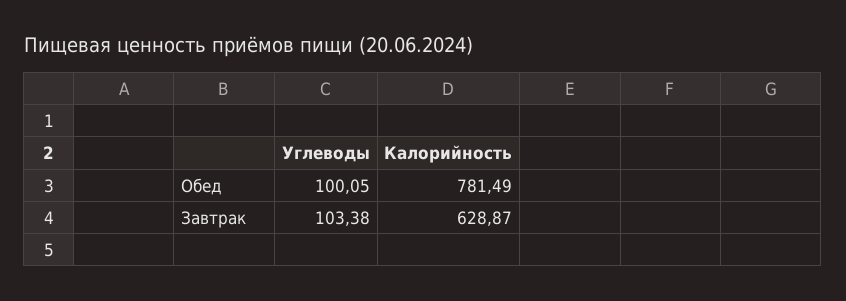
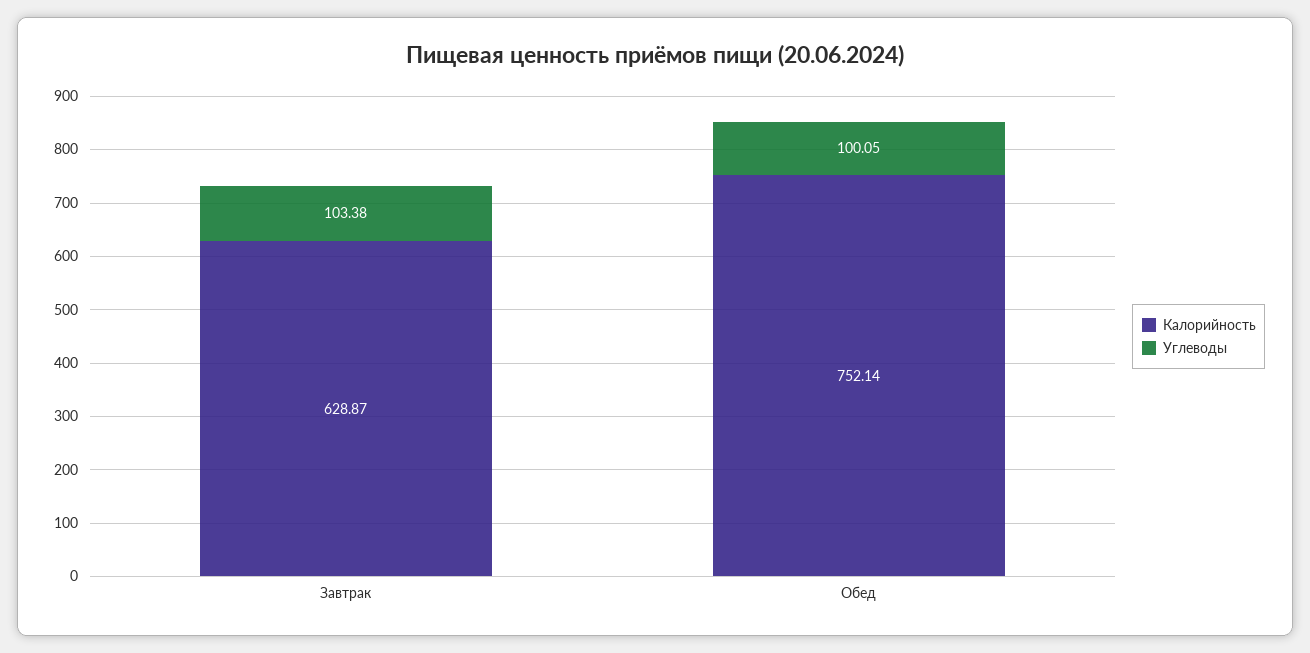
Калорийность, Обед: 781.49 -> 752.14

